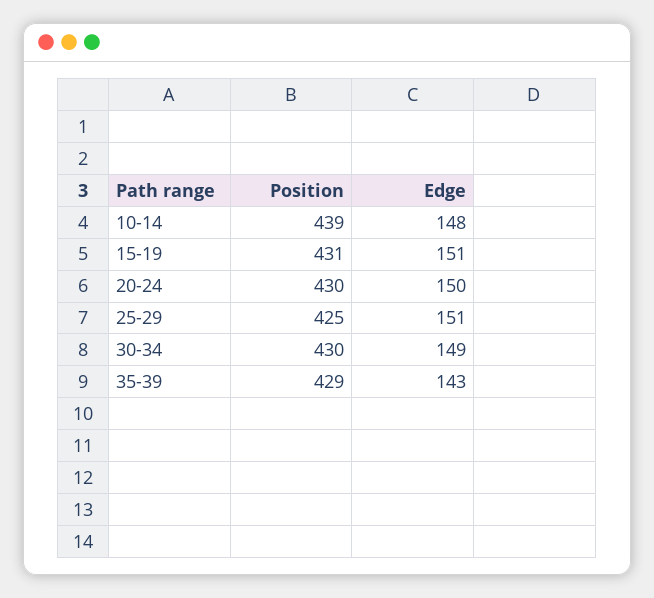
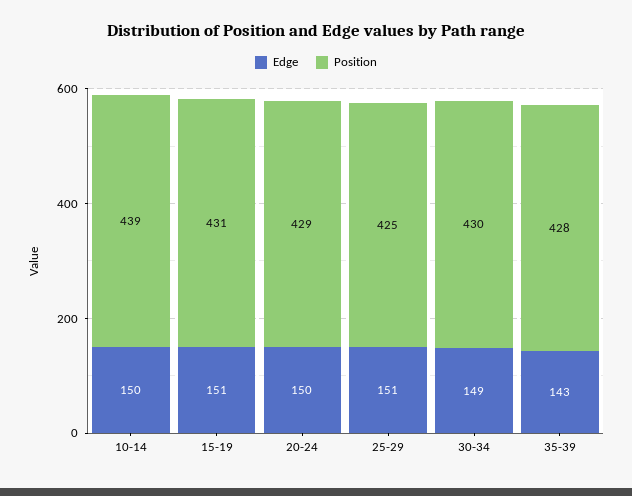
Edge, 10-14: 148 -> 150
Position, 20-24: 430 -> 429
Position, 35-39: 429 -> 428

